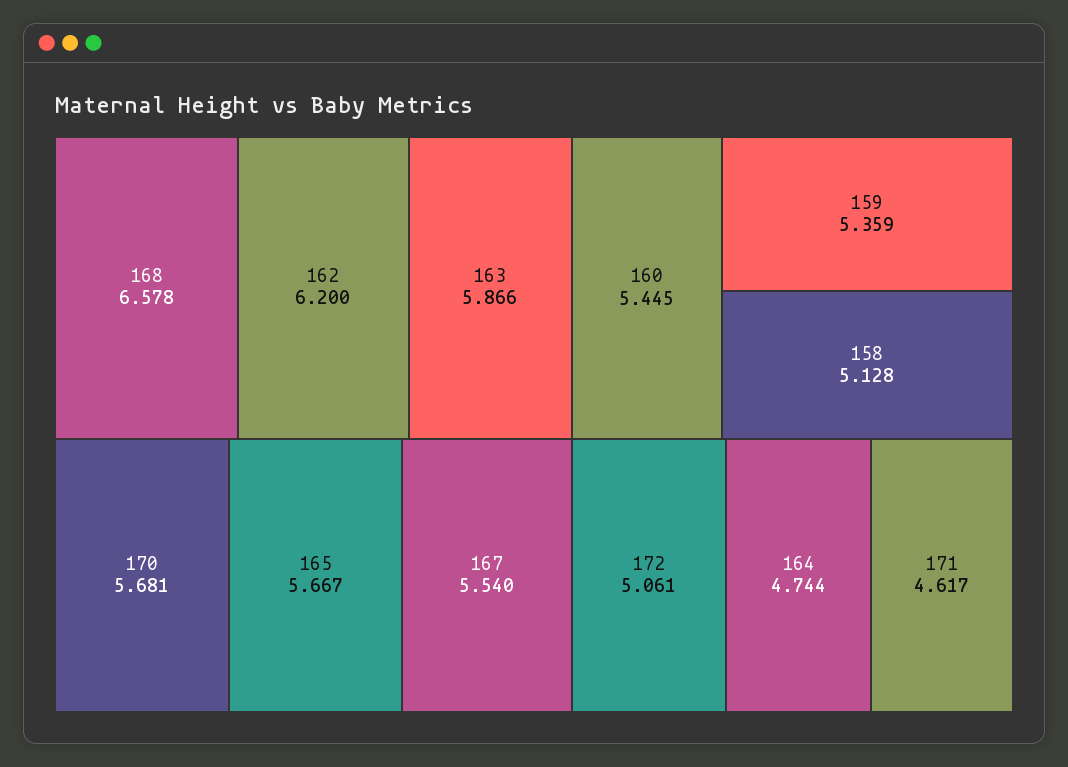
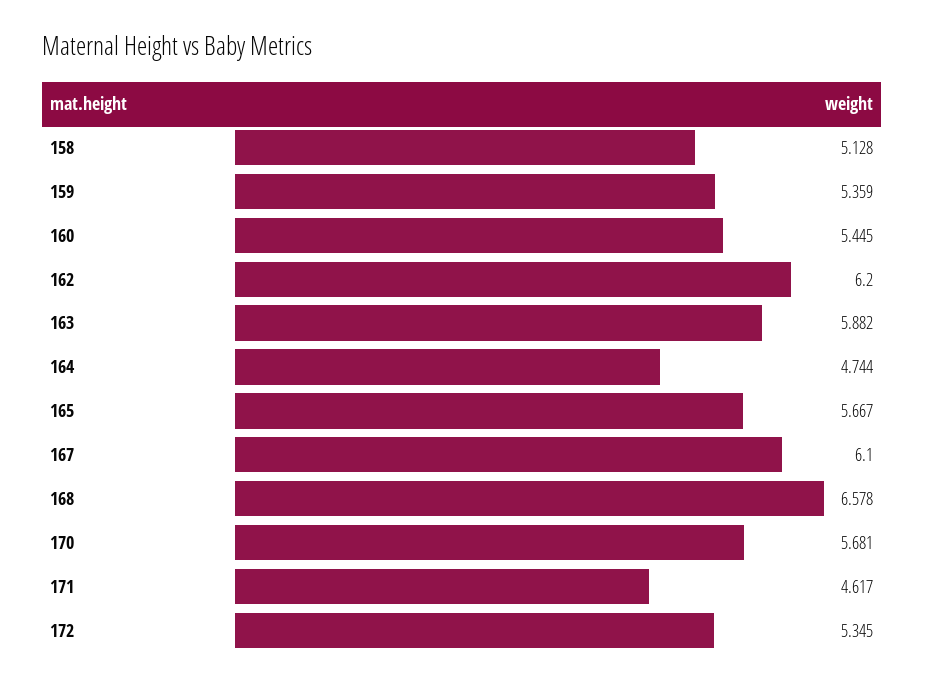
163: 5.866 -> 5.882
167: 5.54 -> 6.1
172: 5.061 -> 5.345

